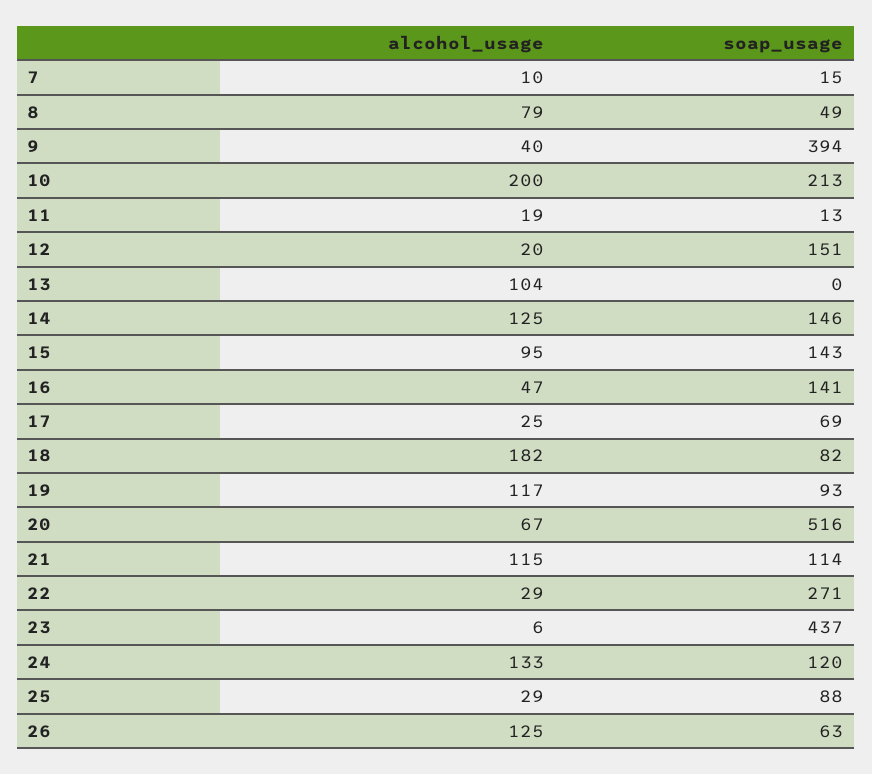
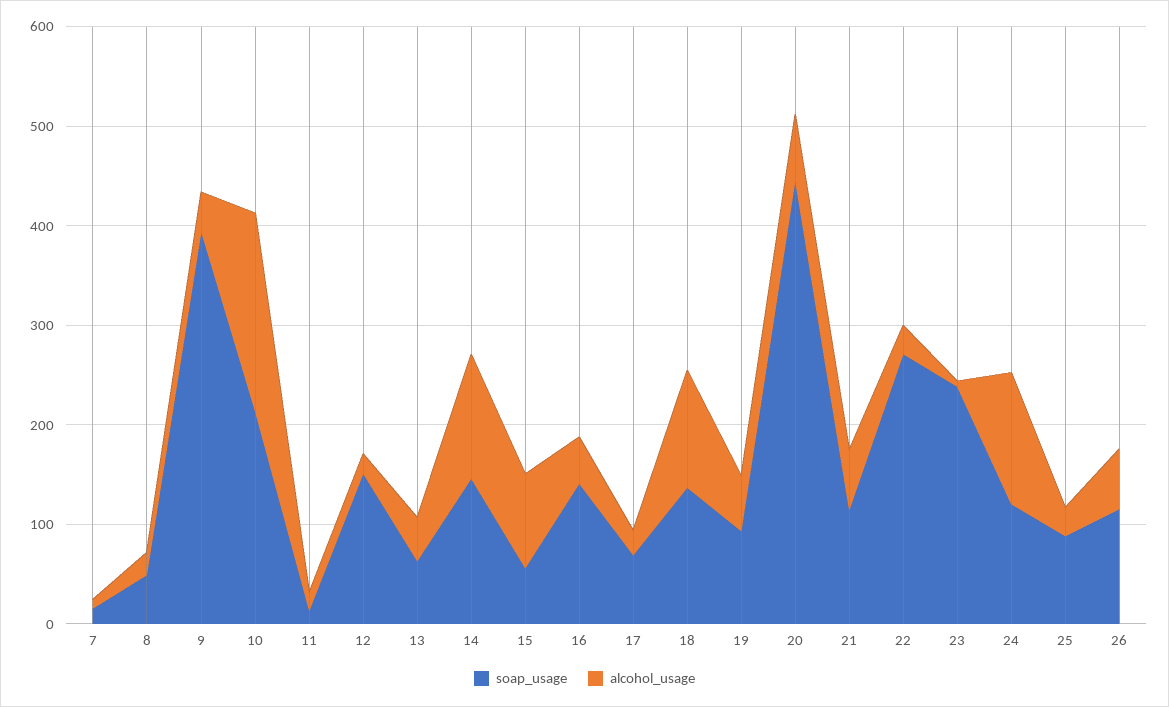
alcohol_usage, 8: 79 -> 20
alcohol_usage, 13: 104 -> 40
soap_usage, 13: 0 -> 60
soap_usage, 15: 143 -> 60
alcohol_usage, 18: 182 -> 120
soap_usage, 18: 82 -> 140
alcohol_usage, 19: 117 -> 60
soap_usage, 20: 516 -> 440
alcohol_usage, 21: 115 -> 60
soap_usage, 23: 437 -> 240
alcohol_usage, 26: 125 -> 60
soap_usage, 26: 63 -> 120

